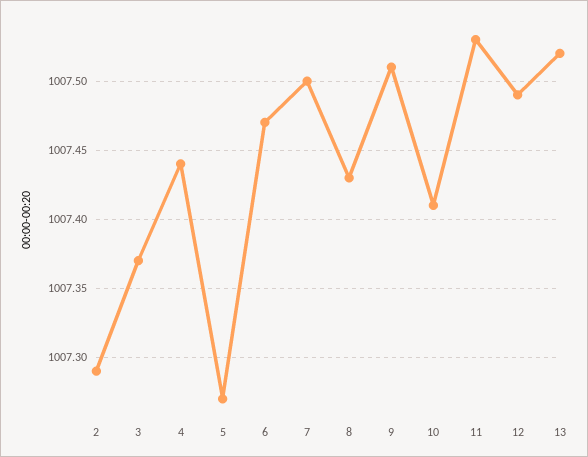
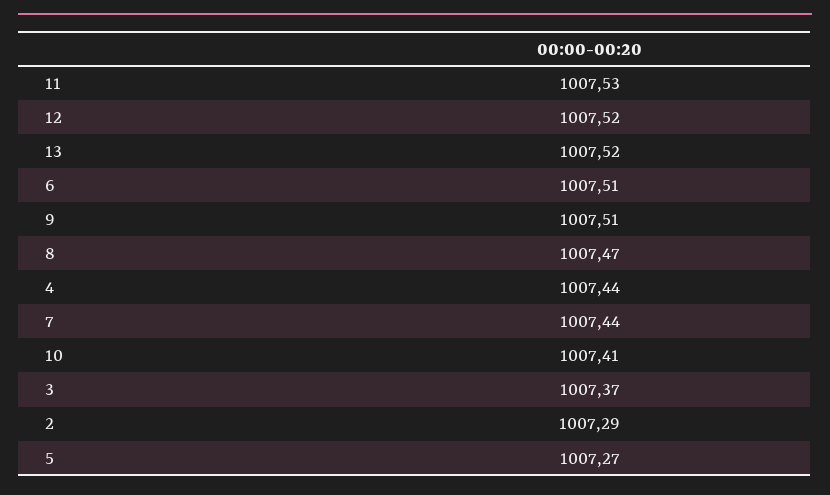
6: 1007.47 -> 1007.51
7: 1007.5 -> 1007.44
8: 1007.43 -> 1007.47
12: 1007.49 -> 1007.52

